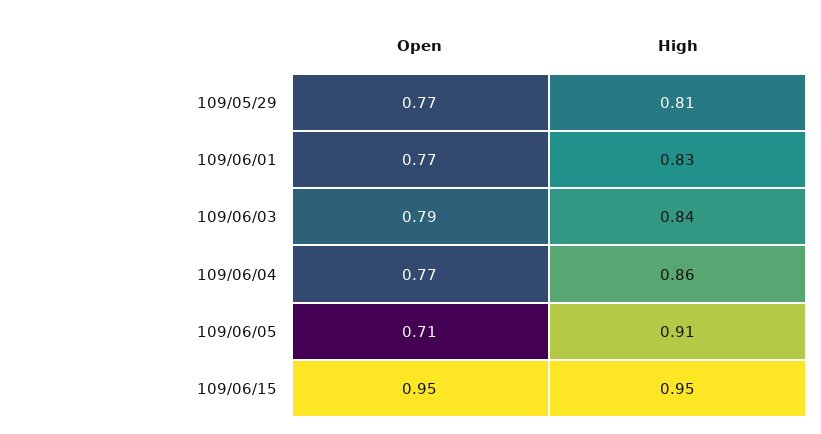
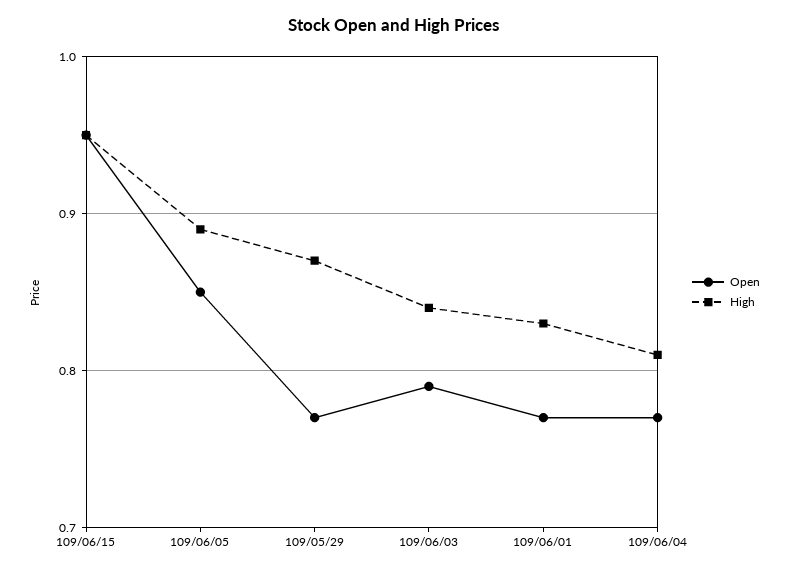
High, 109/05/29: 0.81 -> 0.87
High, 109/06/04: 0.86 -> 0.81
Open, 109/06/05: 0.71 -> 0.85
High, 109/06/05: 0.91 -> 0.89

